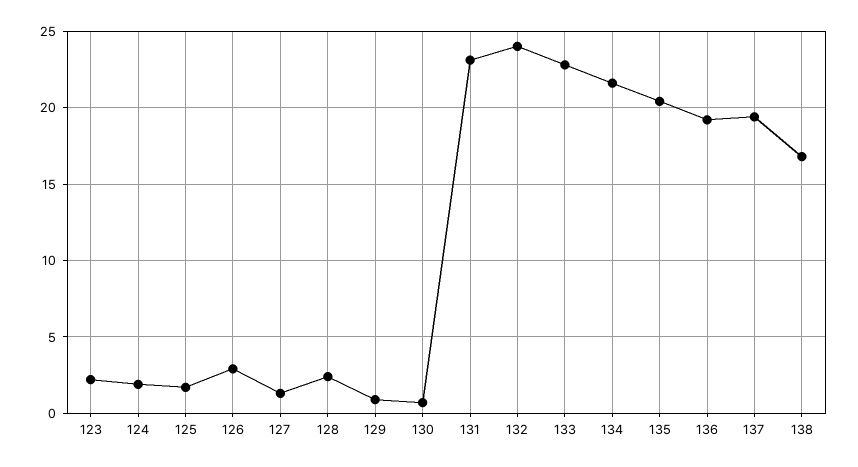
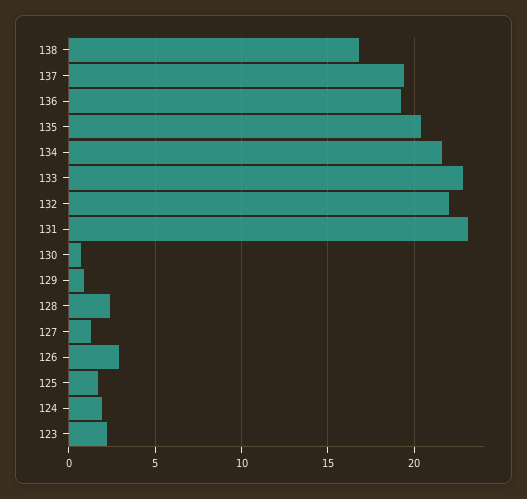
132: 24 -> 22

